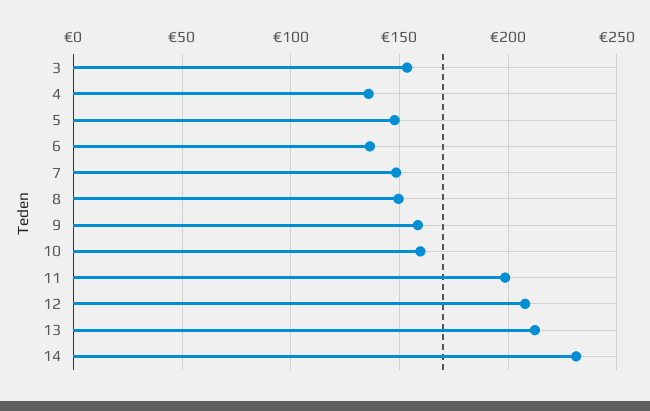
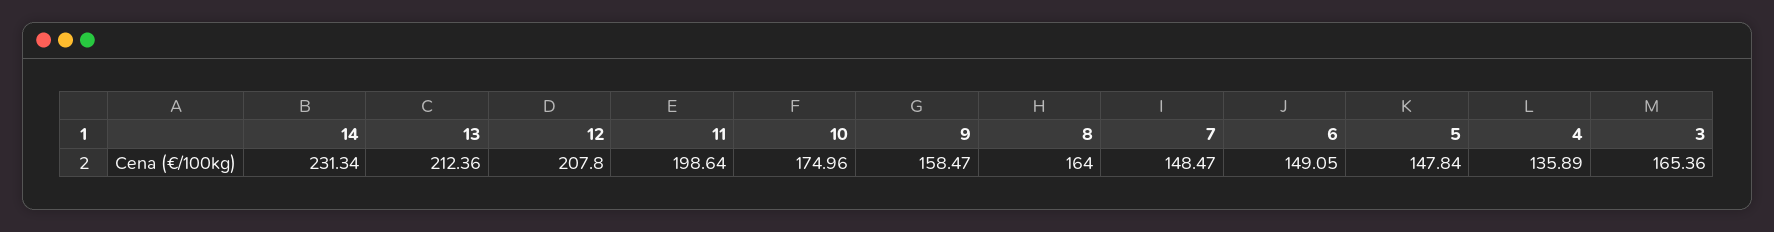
3: 155 -> 165.36
6: 135 -> 149.05
8: 150 -> 164
10: 160 -> 174.96

